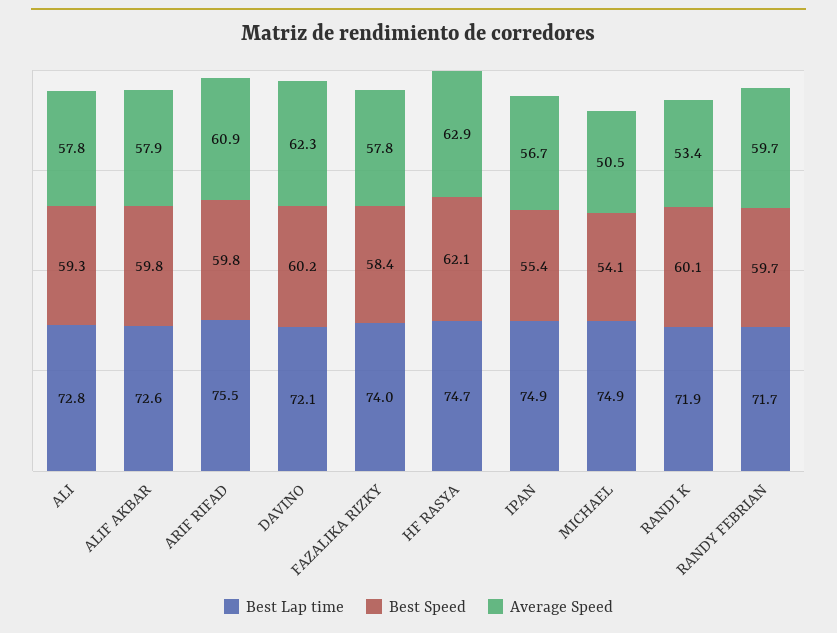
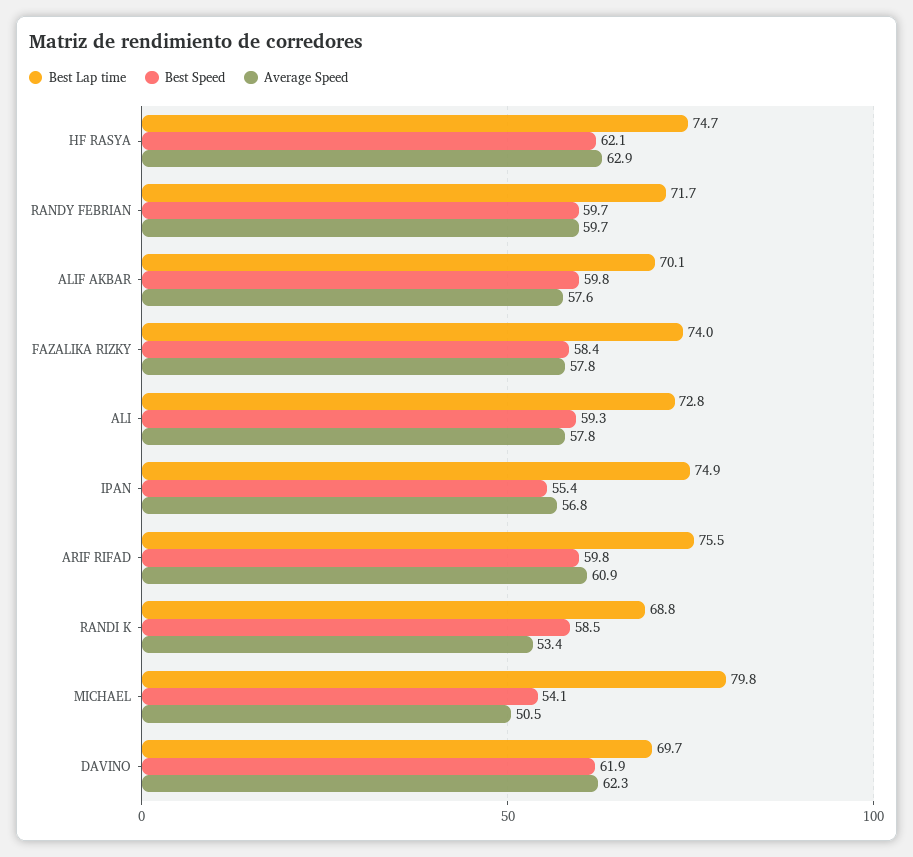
Best Lap time, ALIF AKBAR: 72.6 -> 70.1
Average Speed, ALIF AKBAR: 57.9 -> 57.6
Best Lap time, DAVINO: 72.1 -> 69.7
Best Speed, DAVINO: 60.2 -> 61.9
Average Speed, IPAN: 56.7 -> 56.8
Best Lap time, MICHAEL: 74.9 -> 79.8
Best Lap time, RANDI K: 71.9 -> 68.8
Best Speed, RANDI K: 60.1 -> 58.5

